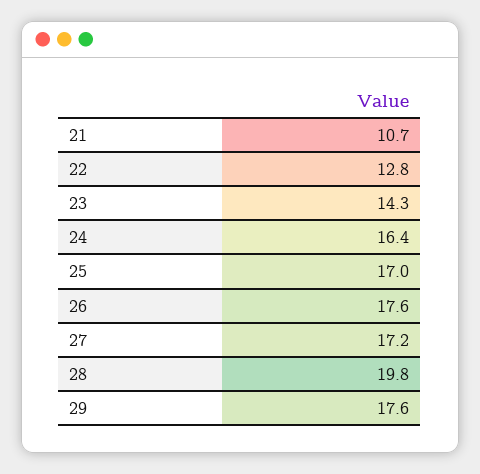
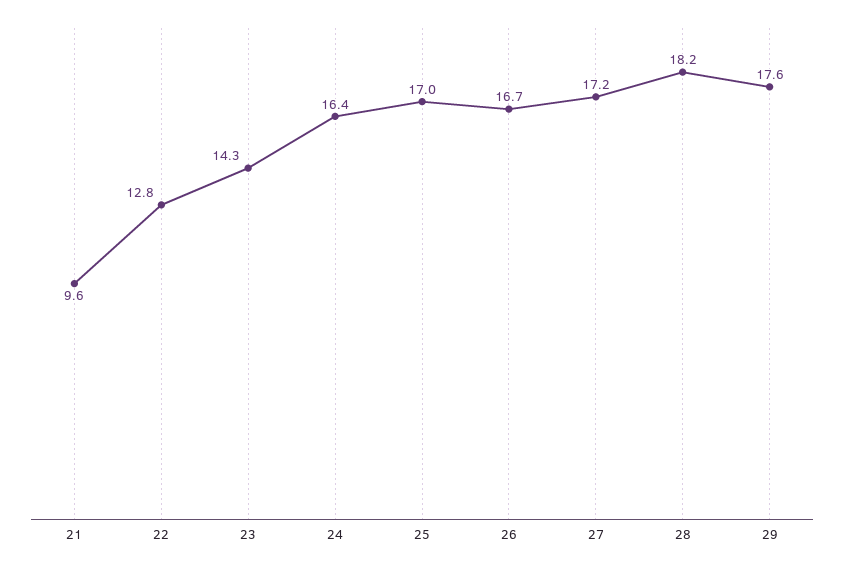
21: 10.7 -> 9.6
26: 17.6 -> 16.7
28: 19.8 -> 18.2

